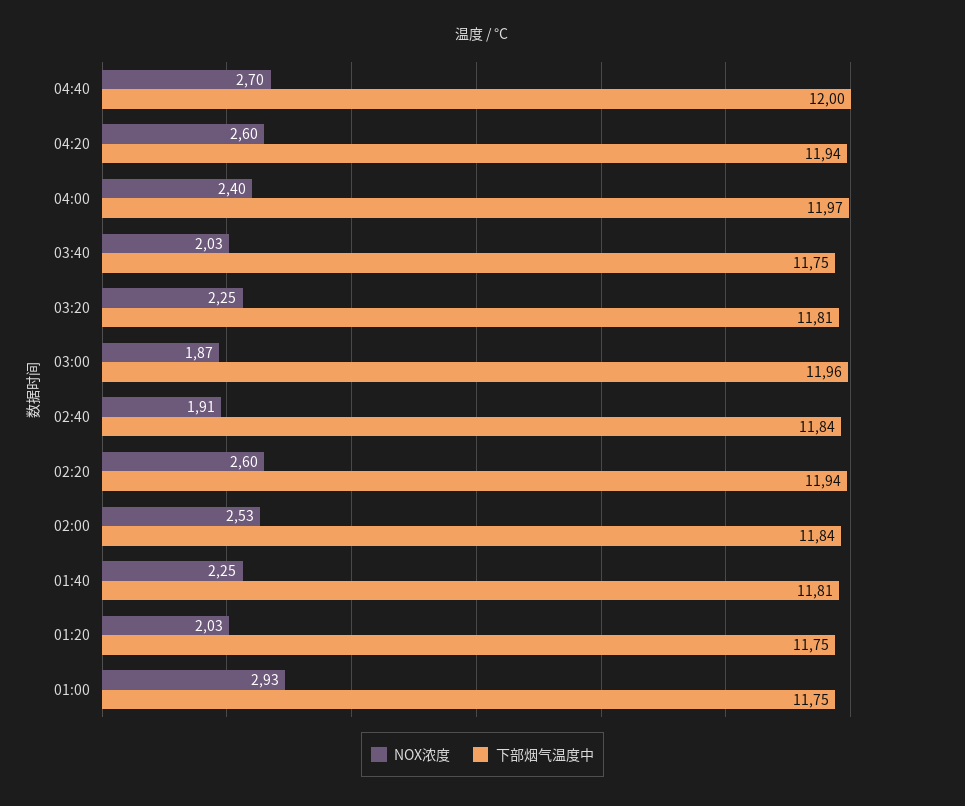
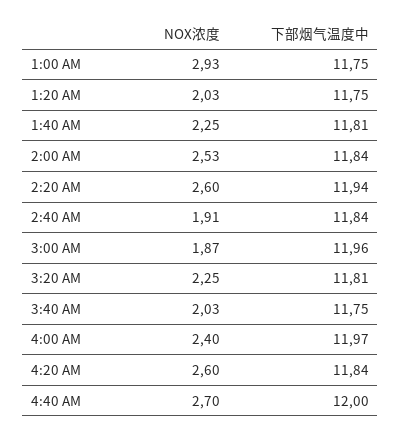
下部烟气温度中, 04:20: 11.94 -> 11.84

